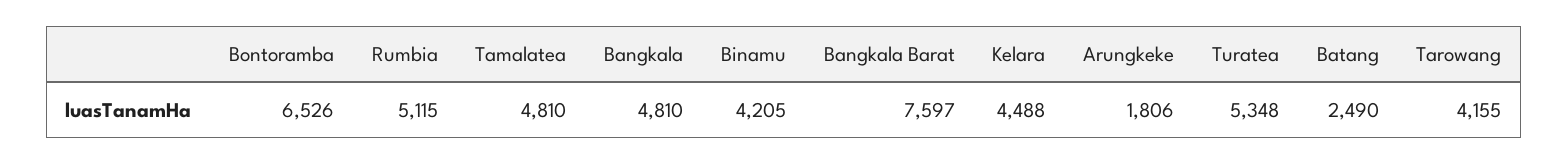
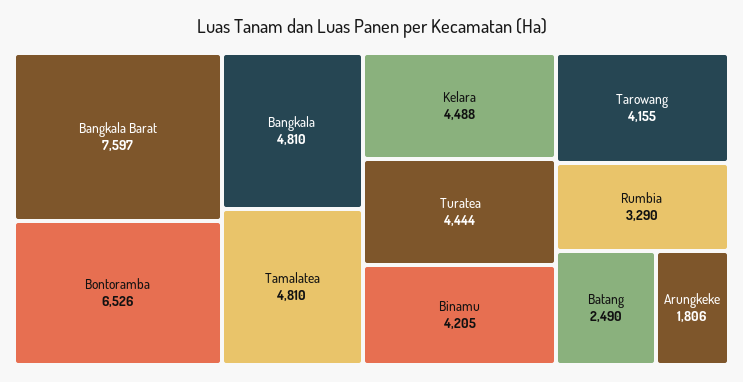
Rumbia: 5115 -> 3290
Turatea: 5348 -> 4444

